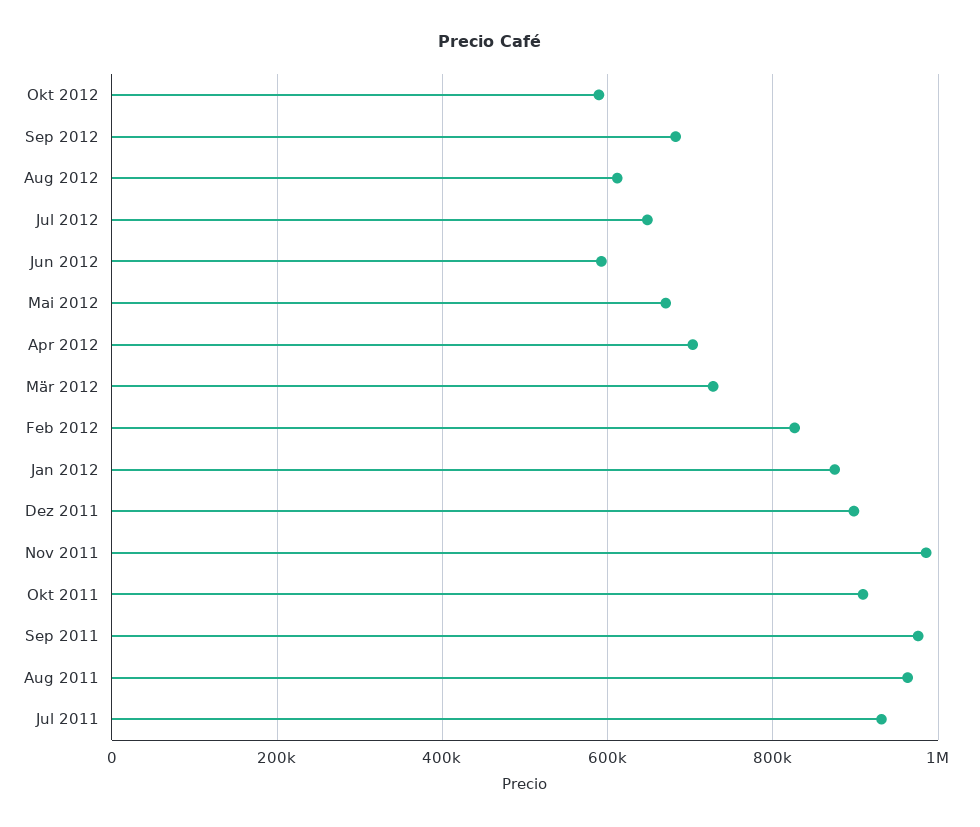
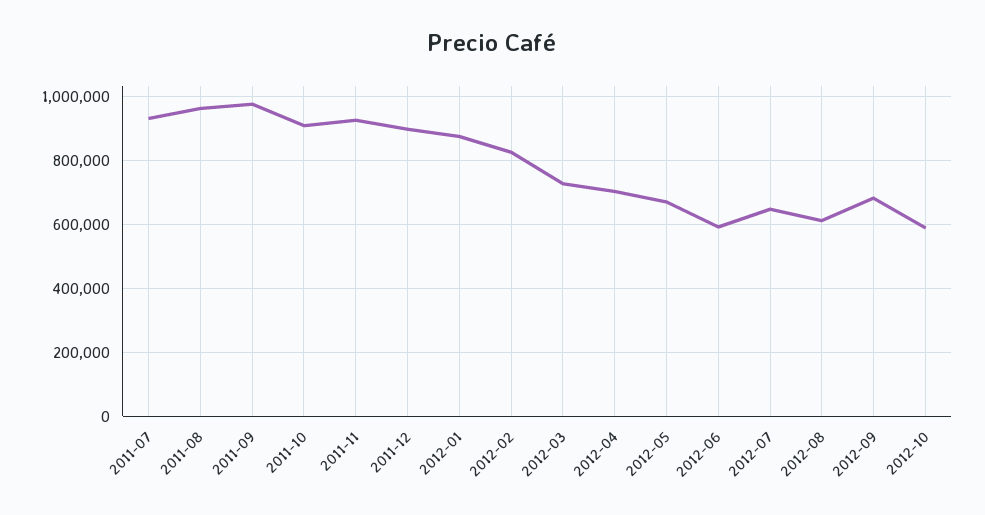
Nov 2011: 980000 -> 920000

